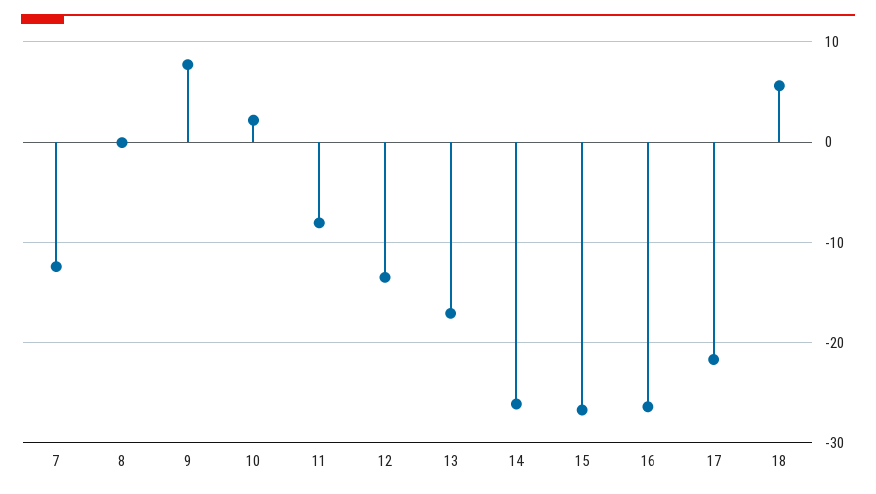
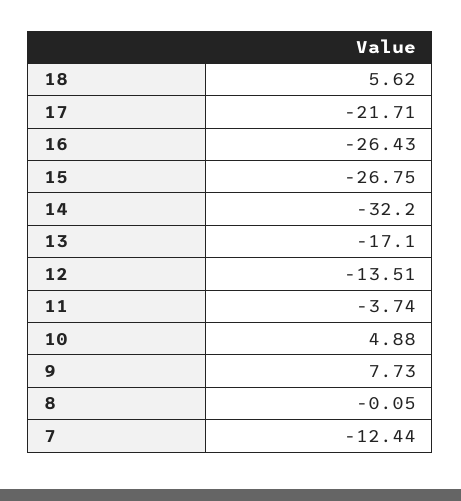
10: 2 -> 4.88
11: -8 -> -3.74
14: -26 -> -32.2

